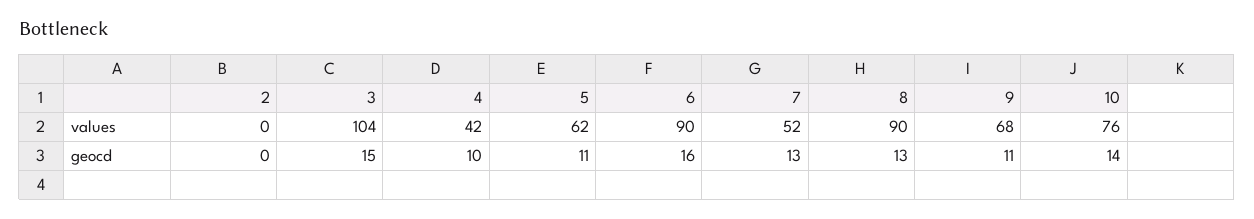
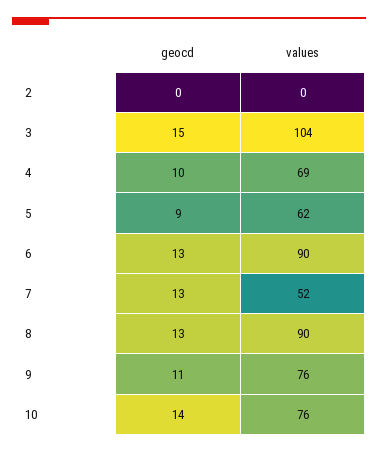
4, values: 42 -> 69
9, values: 68 -> 76
5, geocd: 11 -> 9
6, geocd: 16 -> 13

